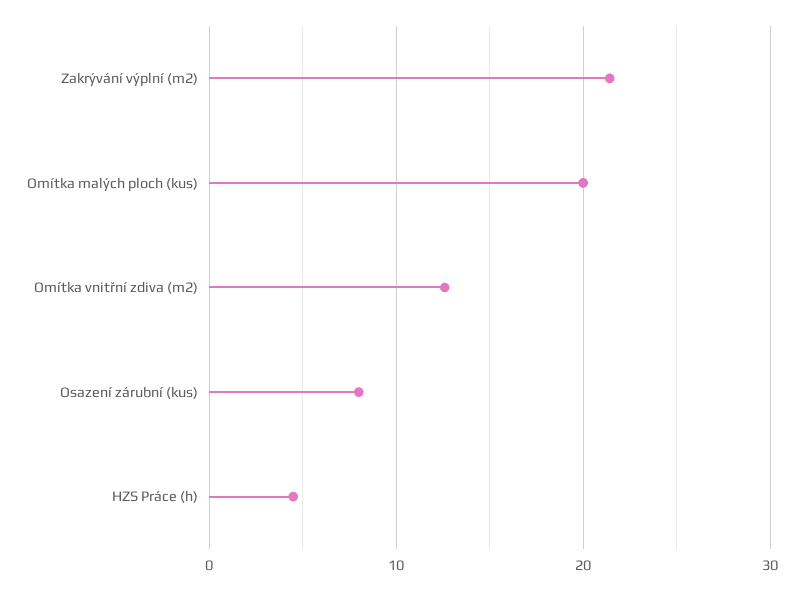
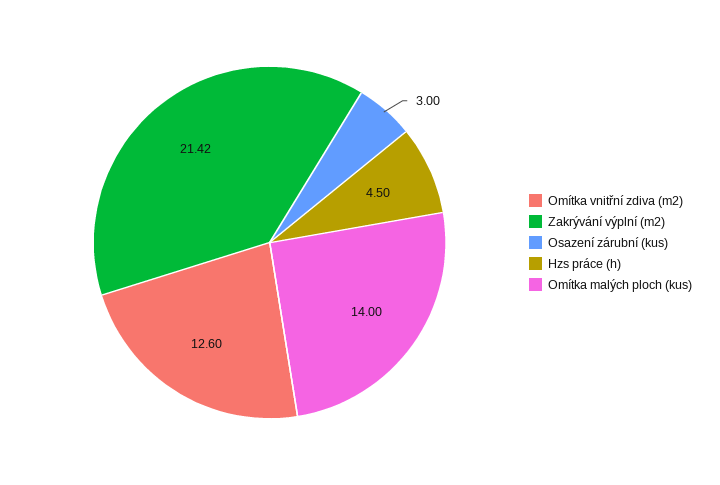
Omítka malých ploch (kus): 20 -> 14
Osazení zárubní (kus): 8 -> 3

